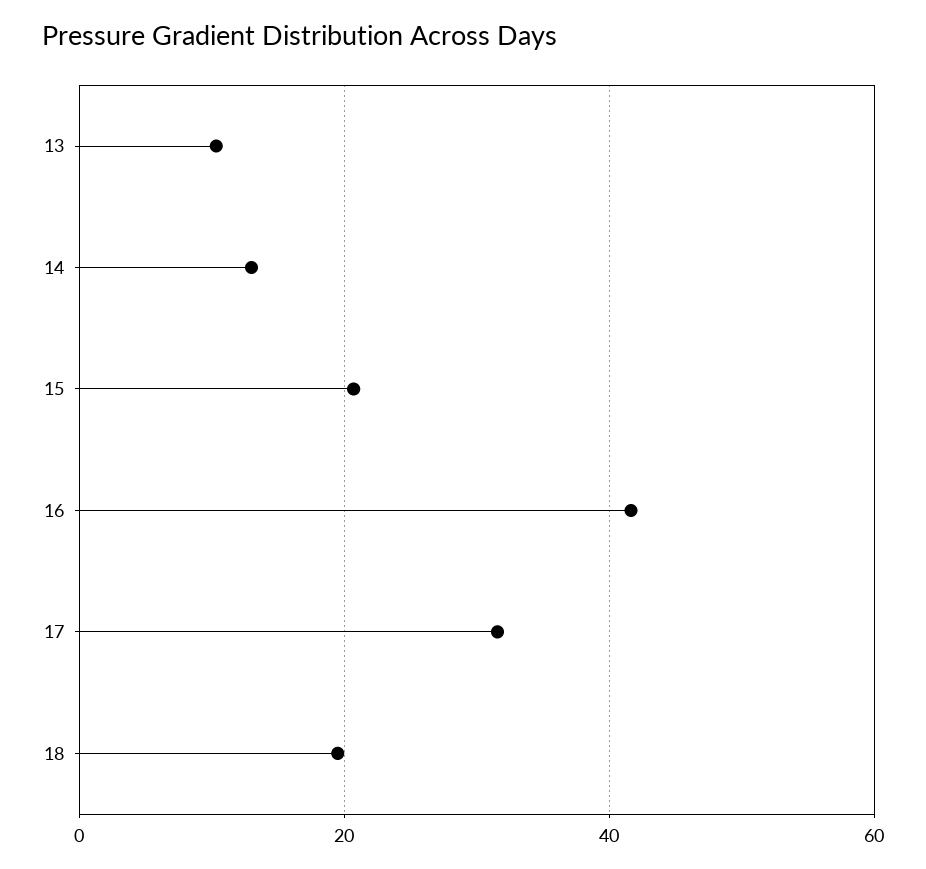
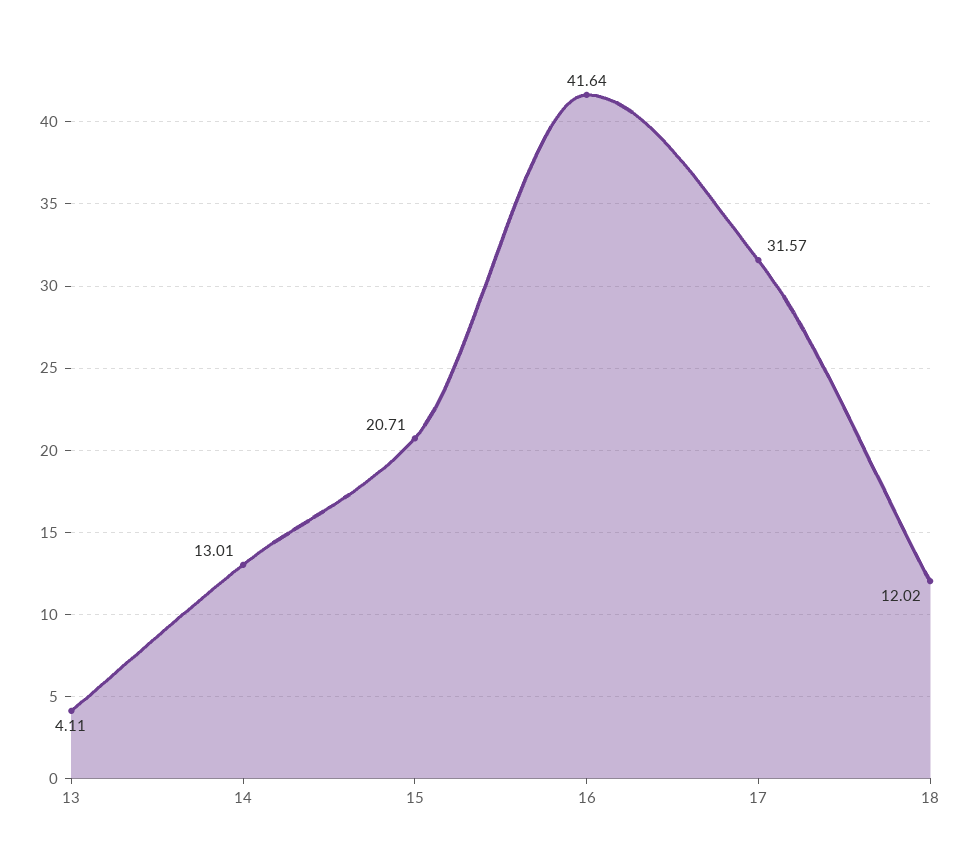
13: 10 -> 4.11
18: 20 -> 12.02

